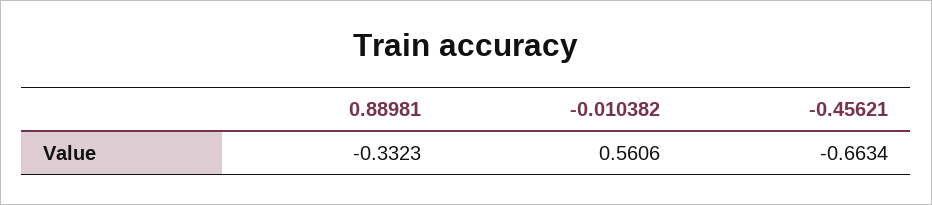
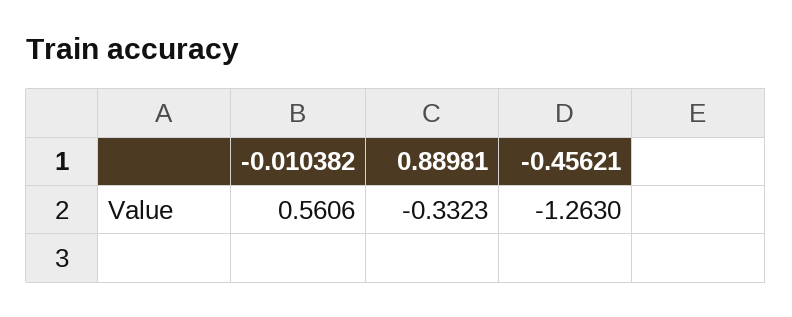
-0.45621: -0.6634 -> -1.263

